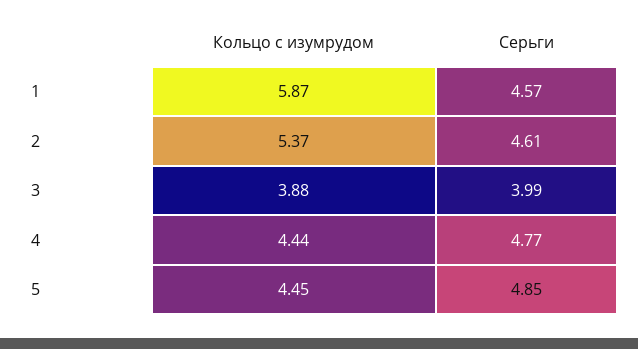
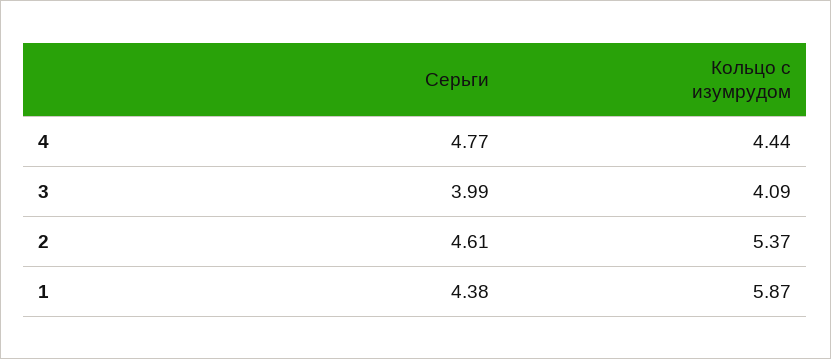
Серьги, 1: 4.57 -> 4.38
Кольцо с изумрудом, 3: 3.88 -> 4.09
Кольцо с изумрудом, 5: 4.45 -> none
Серьги, 5: 4.85 -> none

